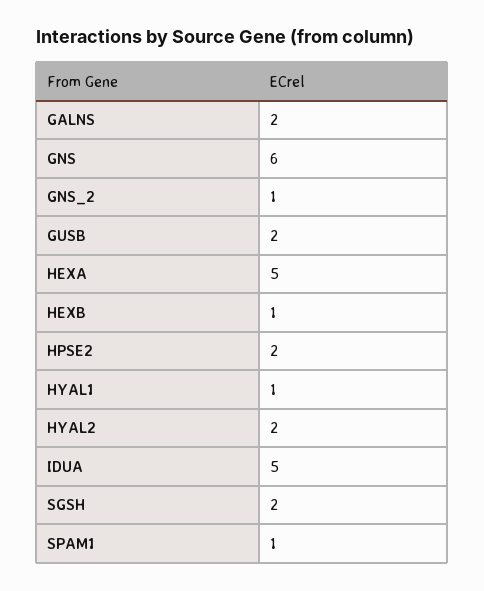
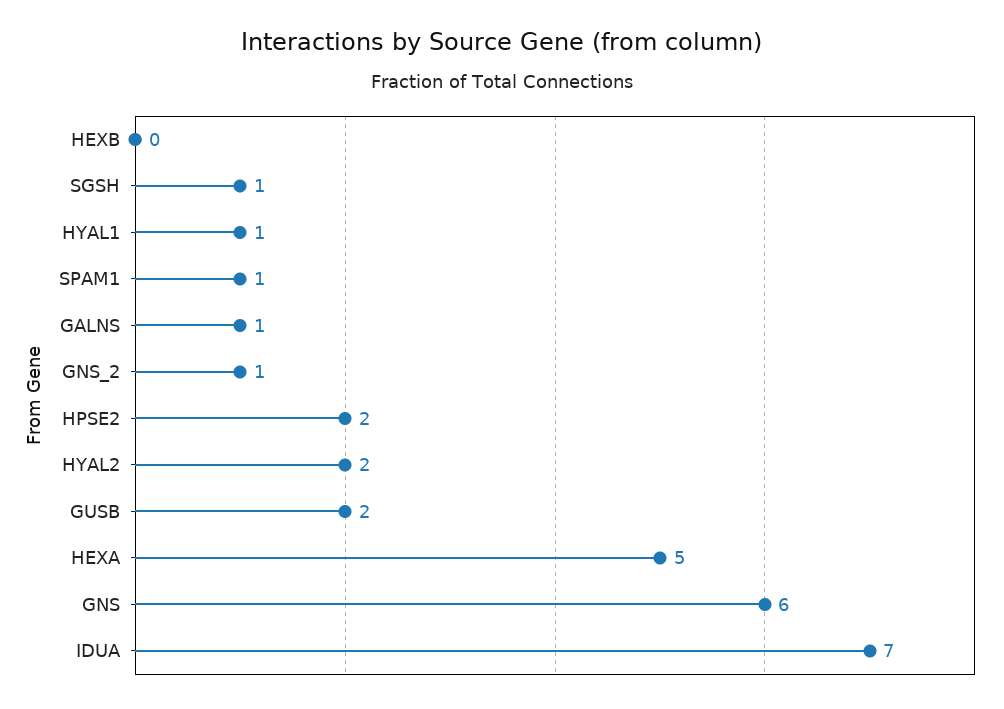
GALNS: 2 -> 1
HEXB: 1 -> 0
IDUA: 5 -> 7
SGSH: 2 -> 1

